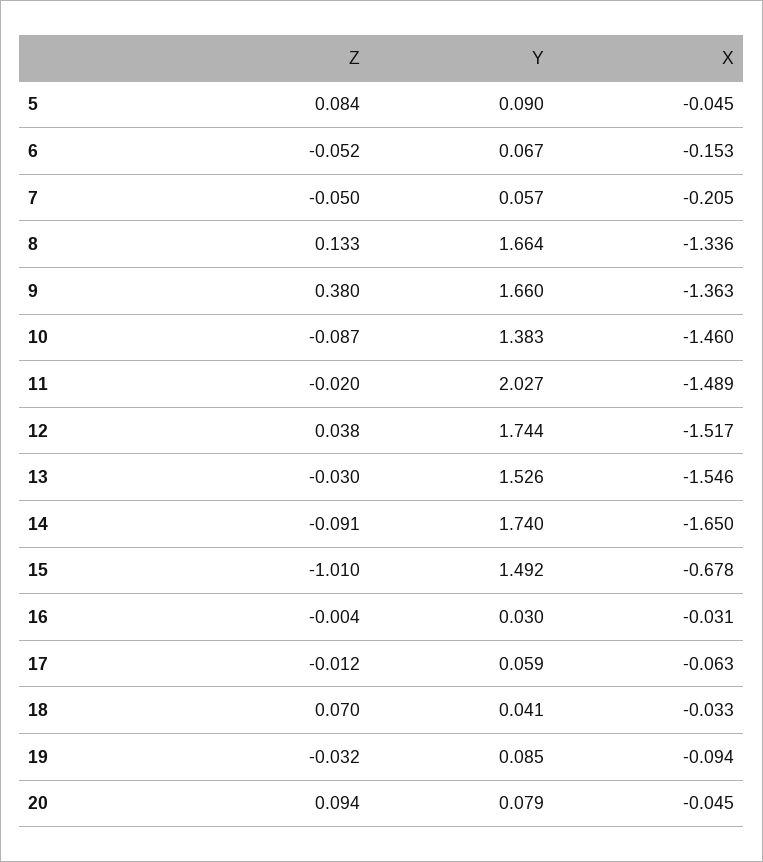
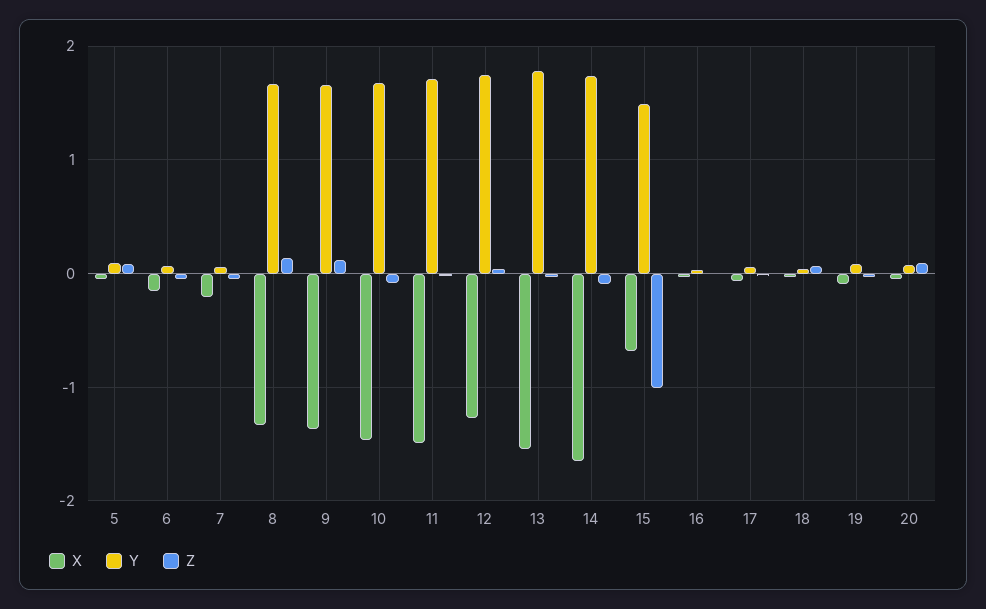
Z, 9: 0.38 -> 0.1
Y, 10: 1.383 -> 1.7
Y, 11: 2.027 -> 1.7
X, 12: -1.517 -> -1.3
Y, 13: 1.526 -> 1.8

